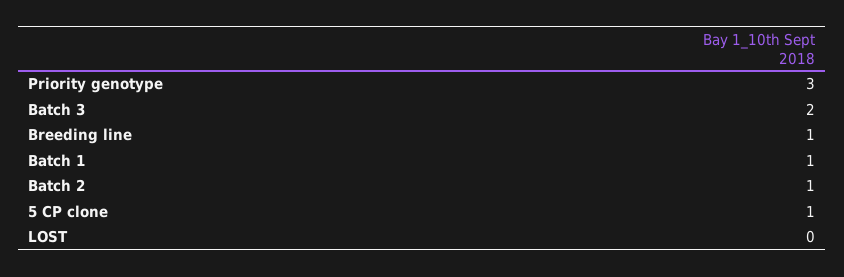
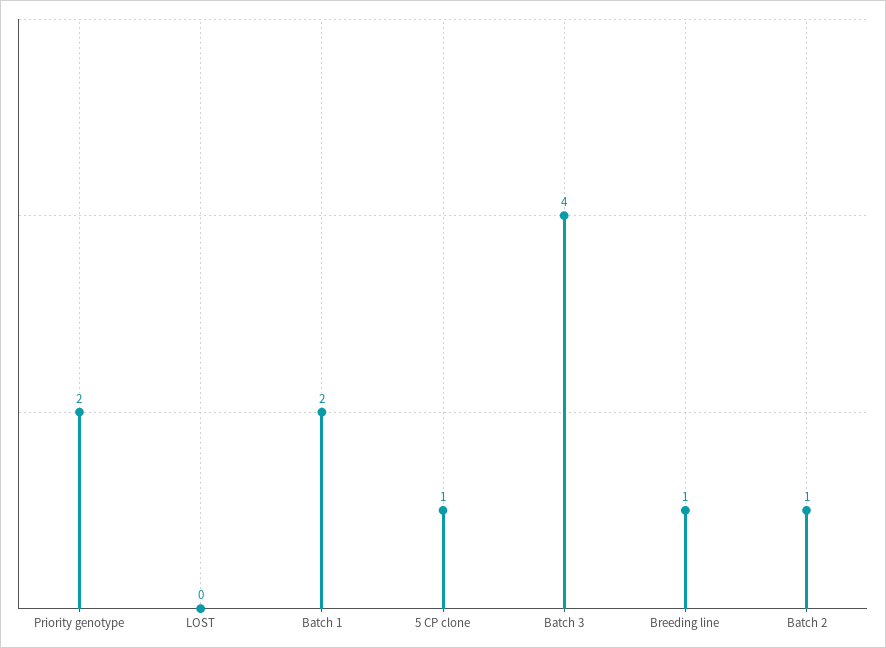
Priority genotype: 3 -> 2
Batch 3: 2 -> 4
Batch 1: 1 -> 2

